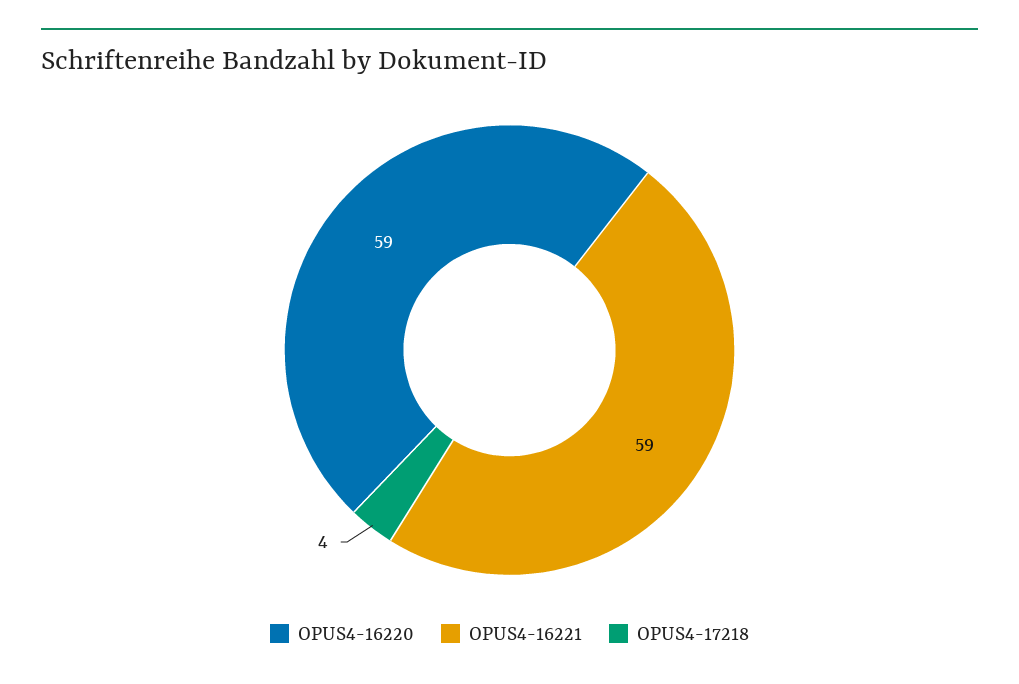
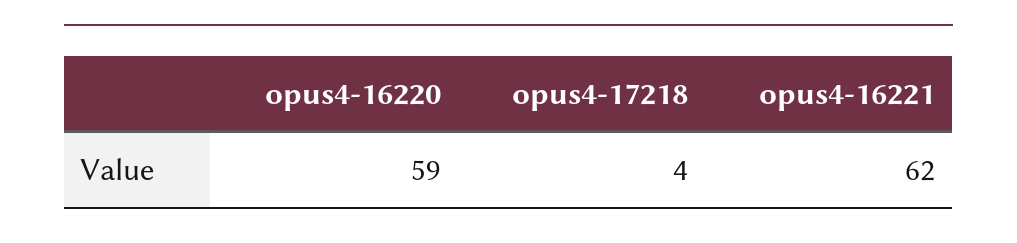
OPUS4-16221: 59 -> 62

